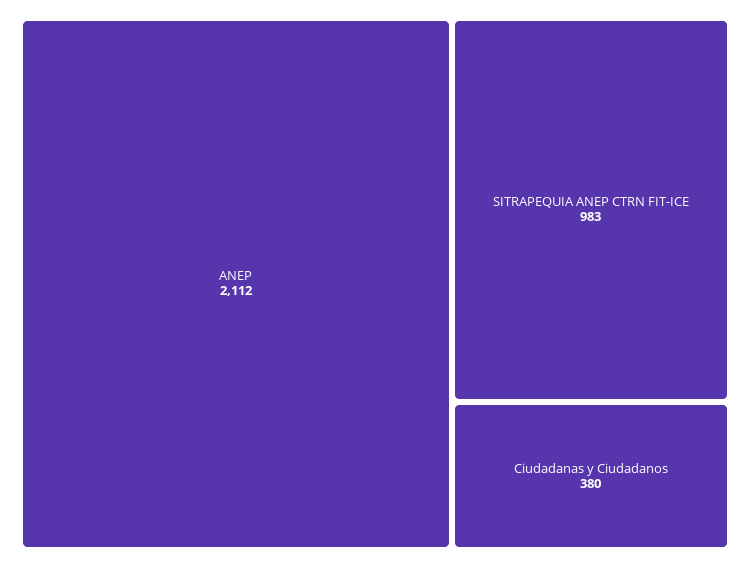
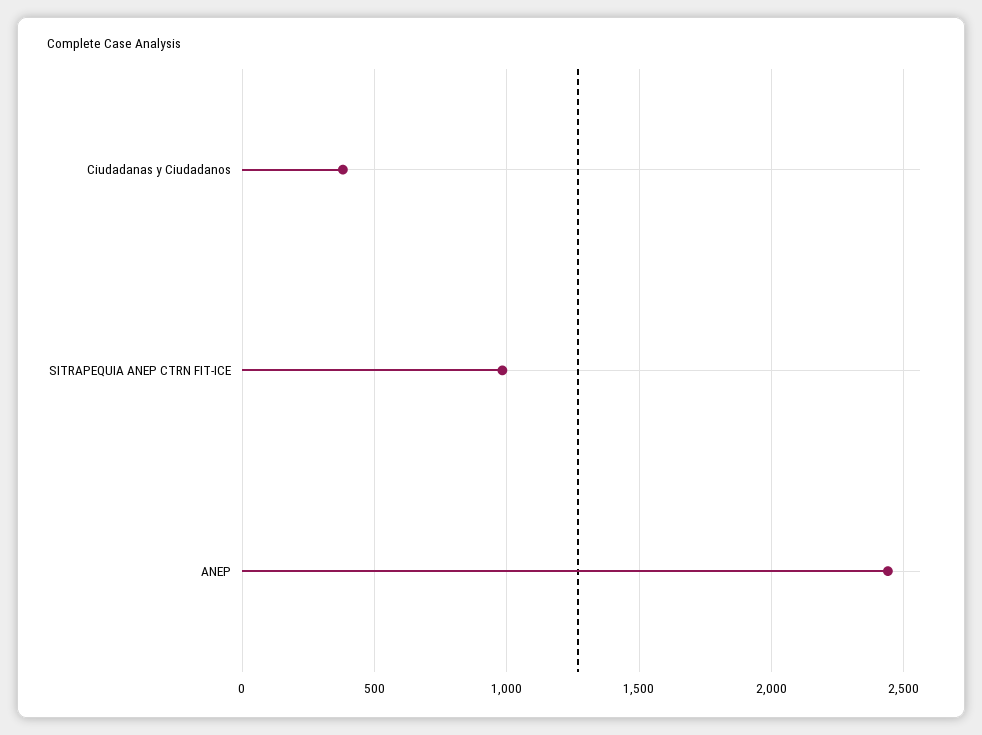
ANEP: 2112 -> 2450

